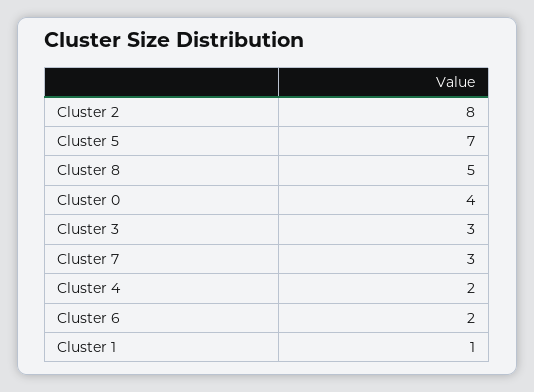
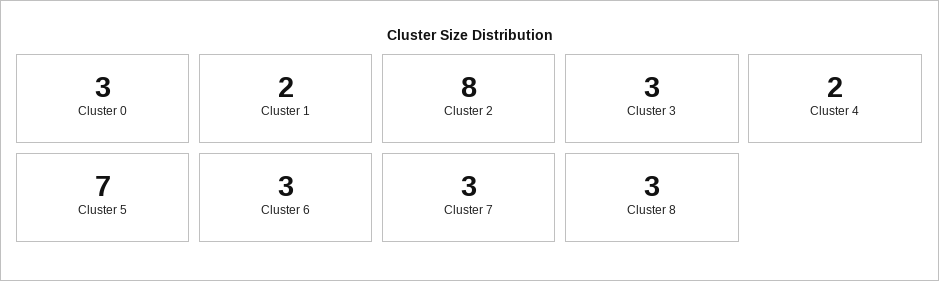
Cluster 8: 5 -> 3
Cluster 0: 4 -> 3
Cluster 6: 2 -> 3
Cluster 1: 1 -> 2

